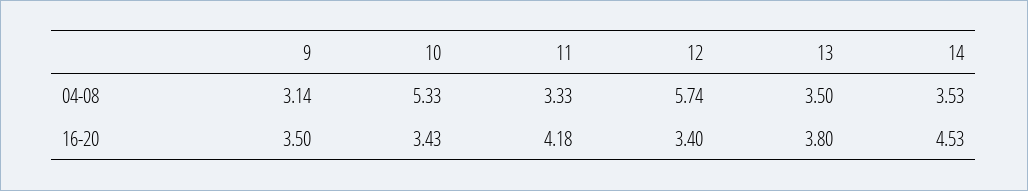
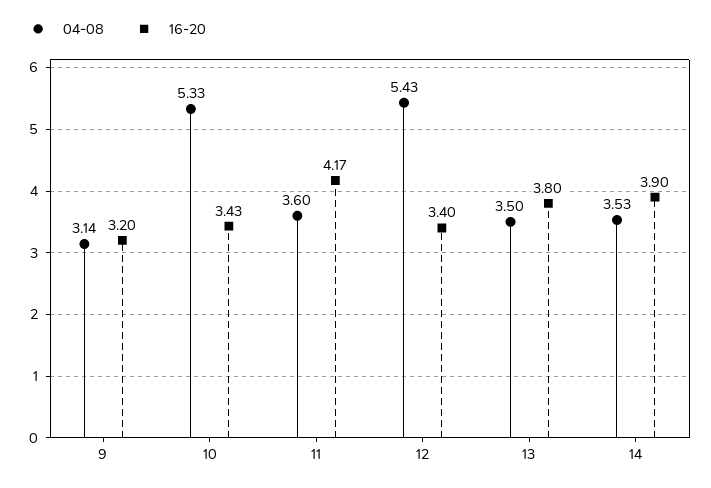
04-08, 11: 3.33 -> 3.6
04-08, 12: 5.74 -> 5.43
16-20, 9: 3.5 -> 3.2
16-20, 11: 4.18 -> 4.17
16-20, 14: 4.53 -> 3.9

